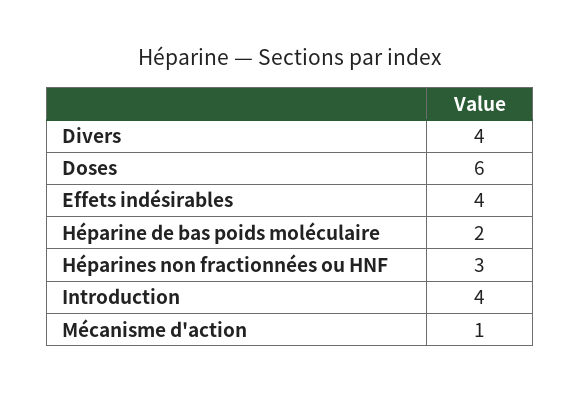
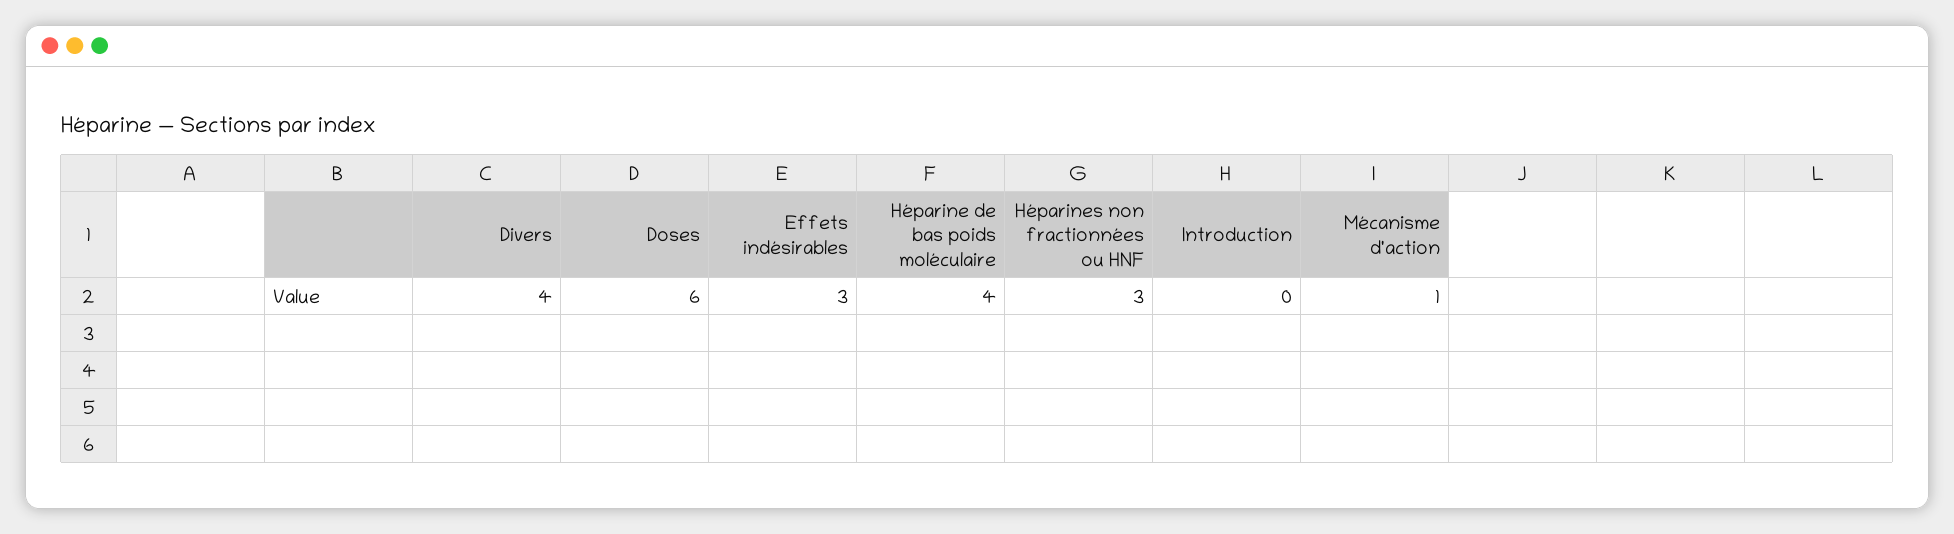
Effets indésirables: 4 -> 3
Héparine de bas poids moléculaire: 2 -> 4
Introduction: 4 -> 0

